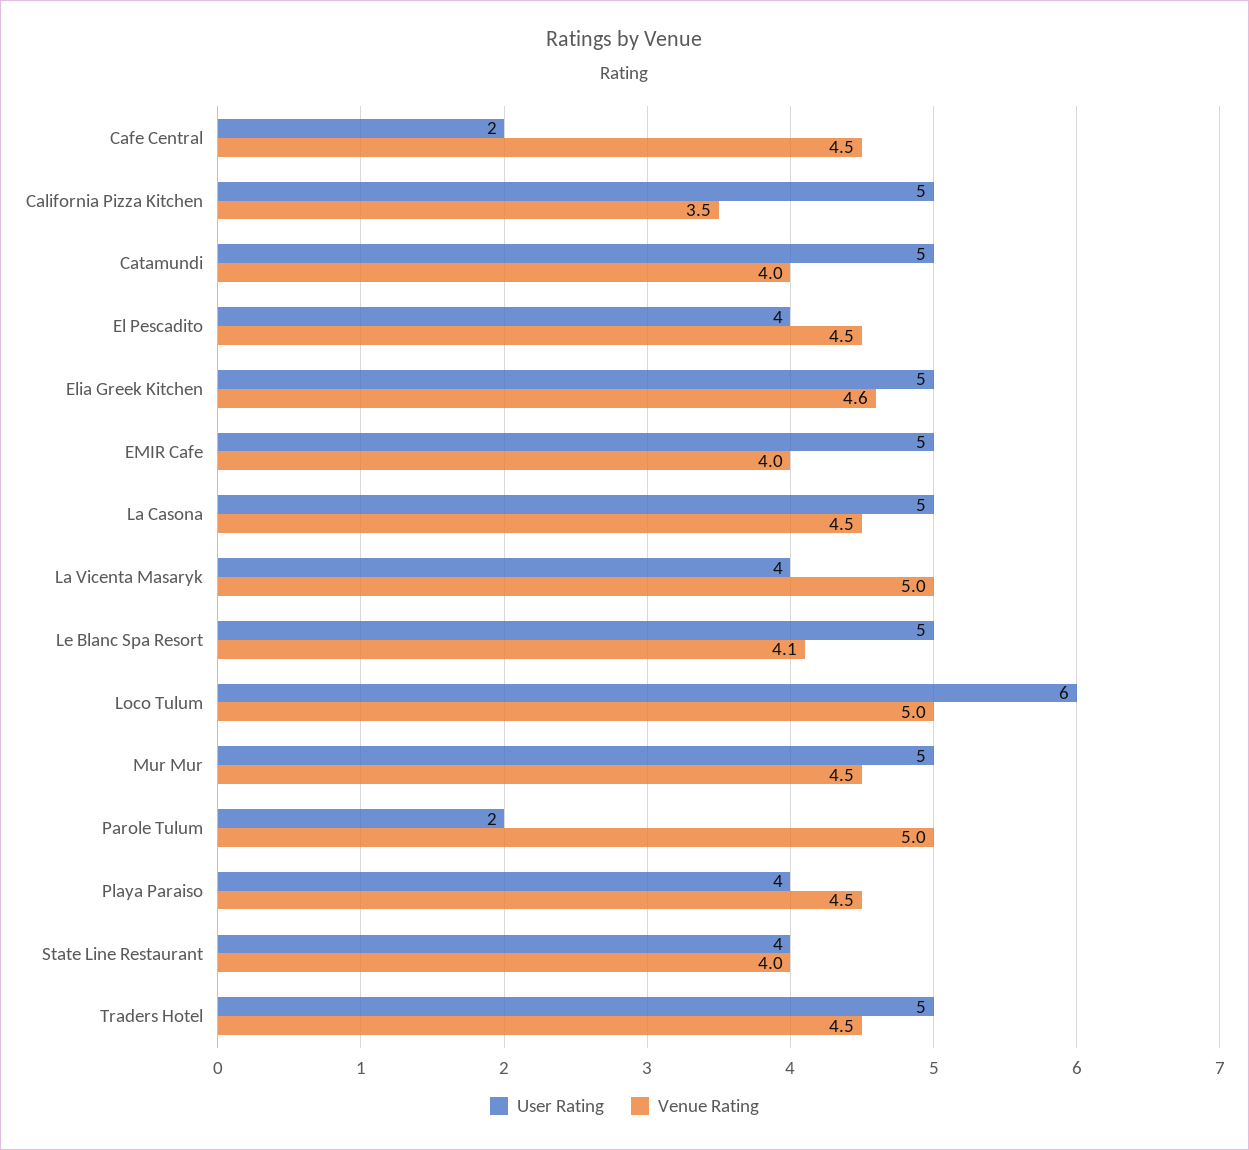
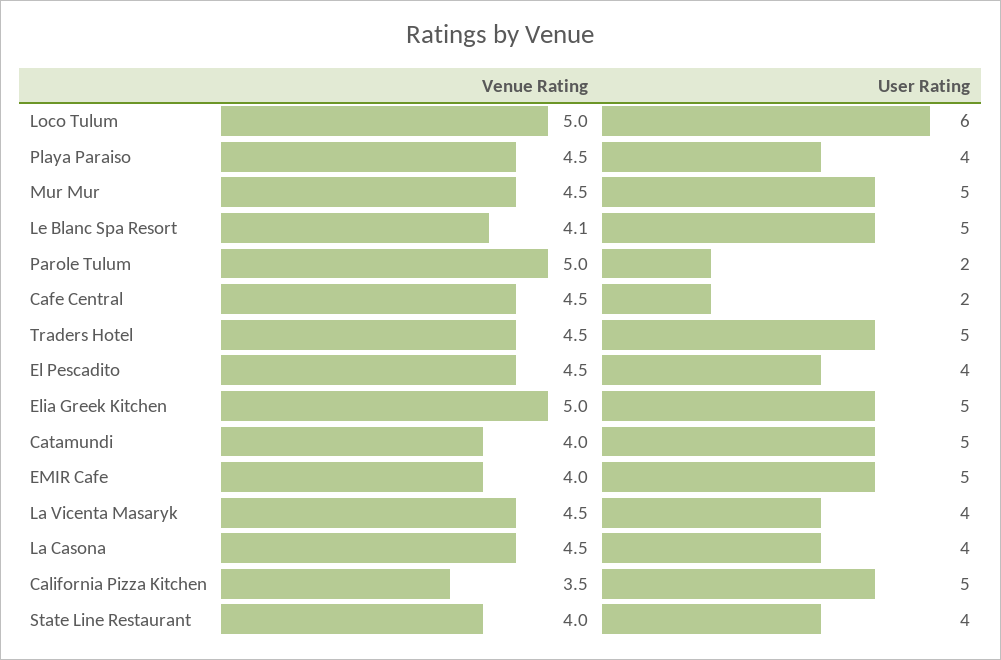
Venue Rating, Elia Greek Kitchen: 4.6 -> 5
User Rating, La Casona: 5 -> 4
Venue Rating, La Vicenta Masaryk: 5 -> 4.5

